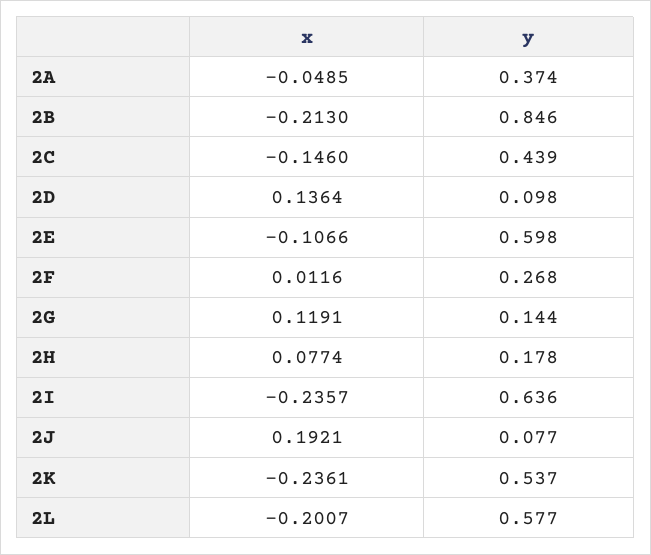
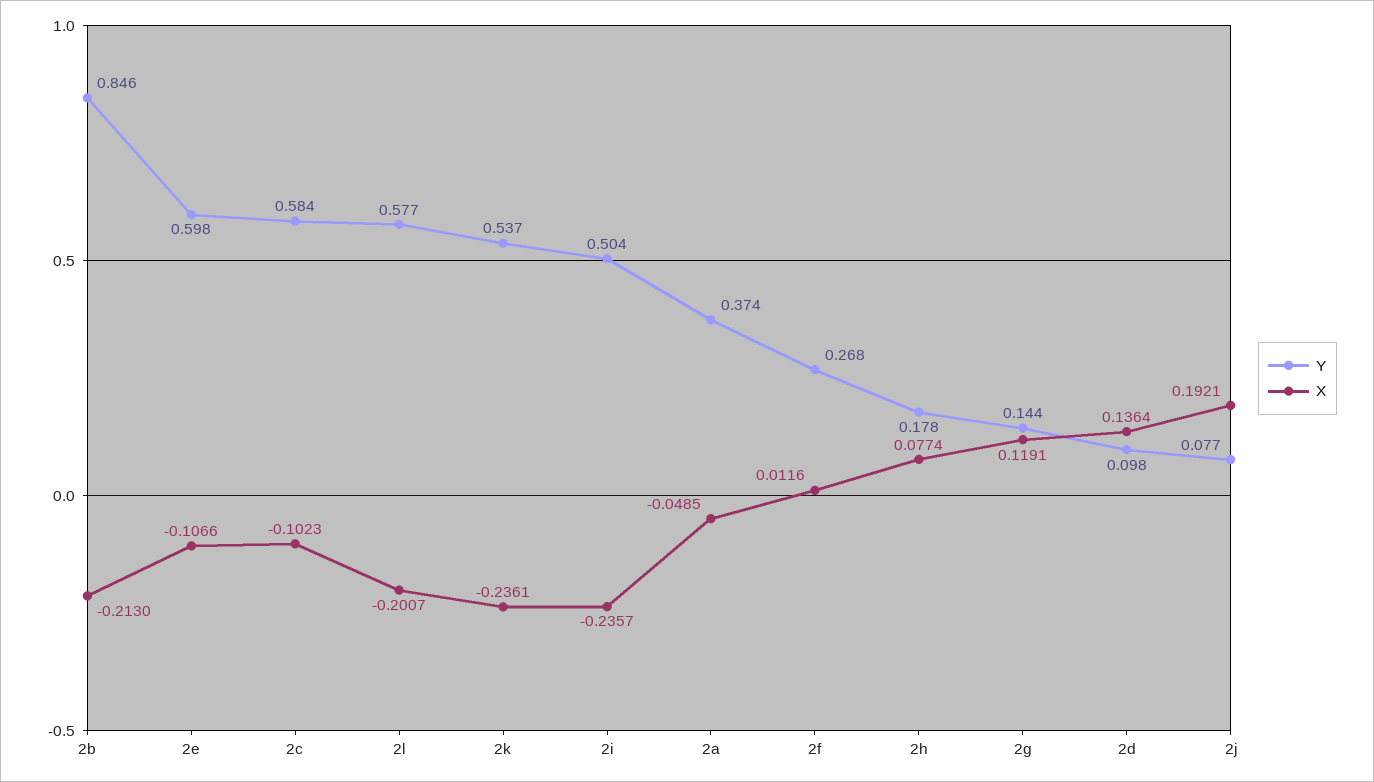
x, 2C: -0.146 -> -0.1023
y, 2C: 0.439 -> 0.584
y, 2I: 0.636 -> 0.504

